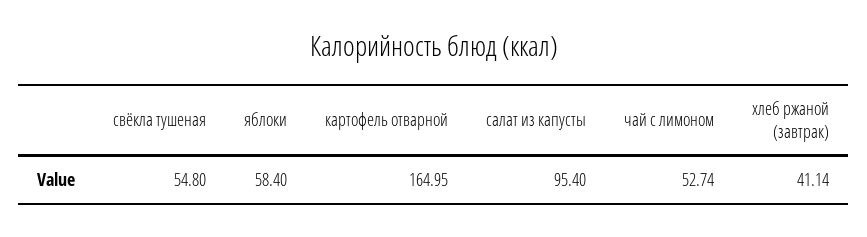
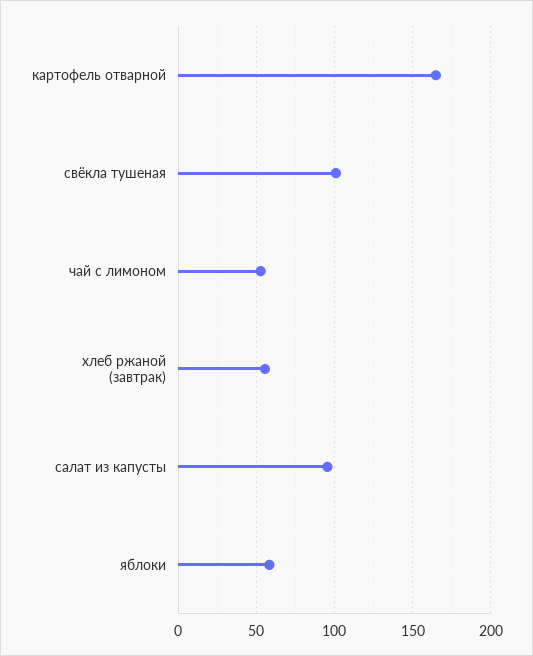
свёкла тушеная: 54.8 -> 100
хлеб ржаной (завтрак): 41.14 -> 55

